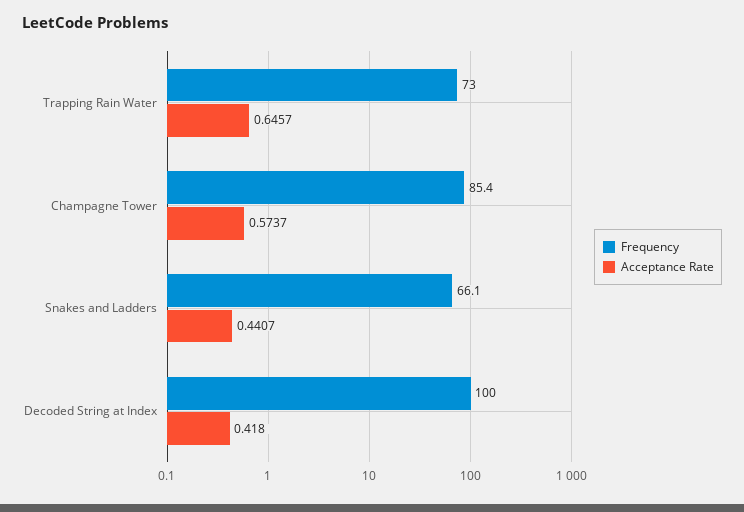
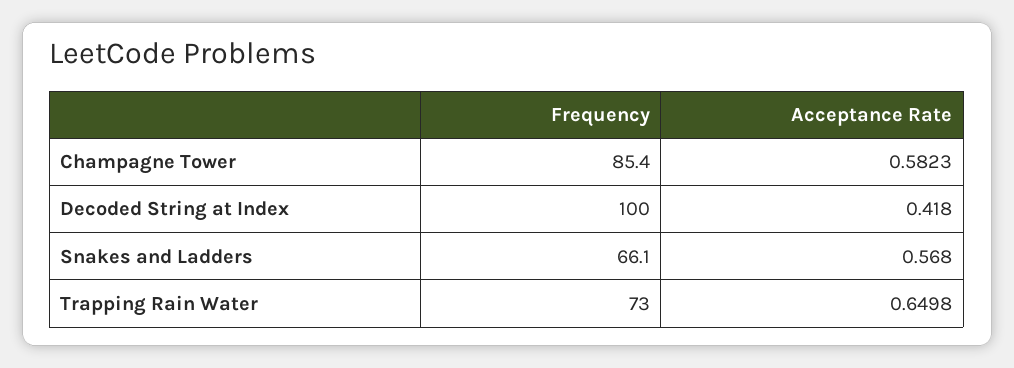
Acceptance Rate, Trapping Rain Water: 0.6457 -> 0.6498
Acceptance Rate, Champagne Tower: 0.5737 -> 0.5823
Acceptance Rate, Snakes and Ladders: 0.4407 -> 0.568

